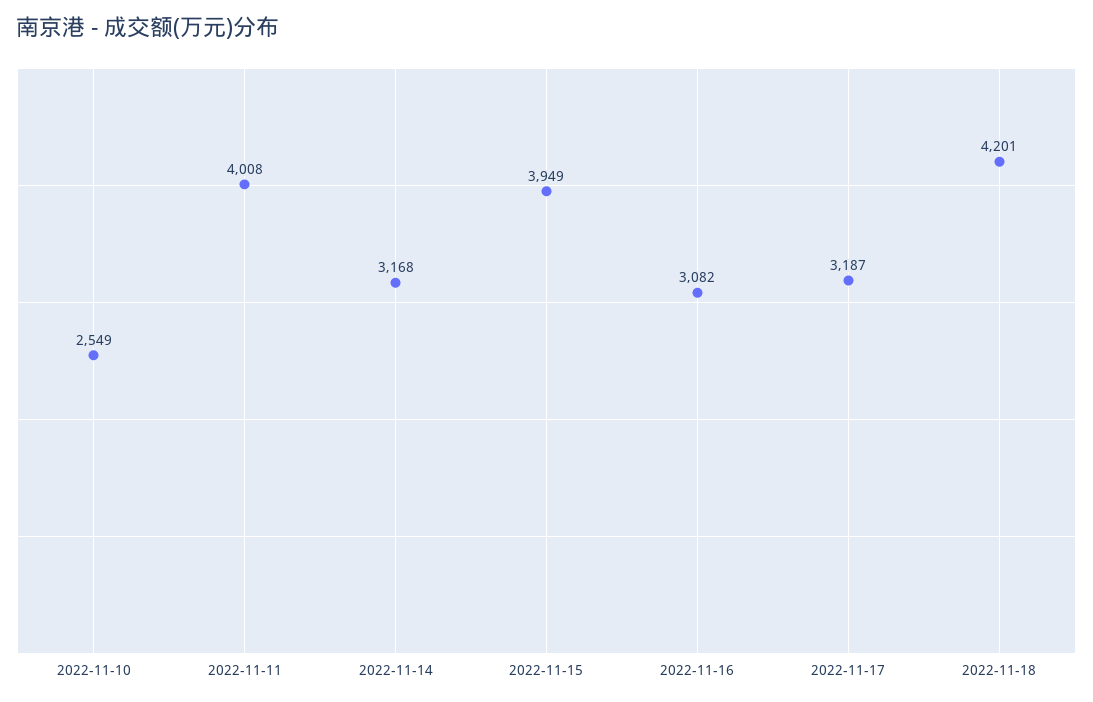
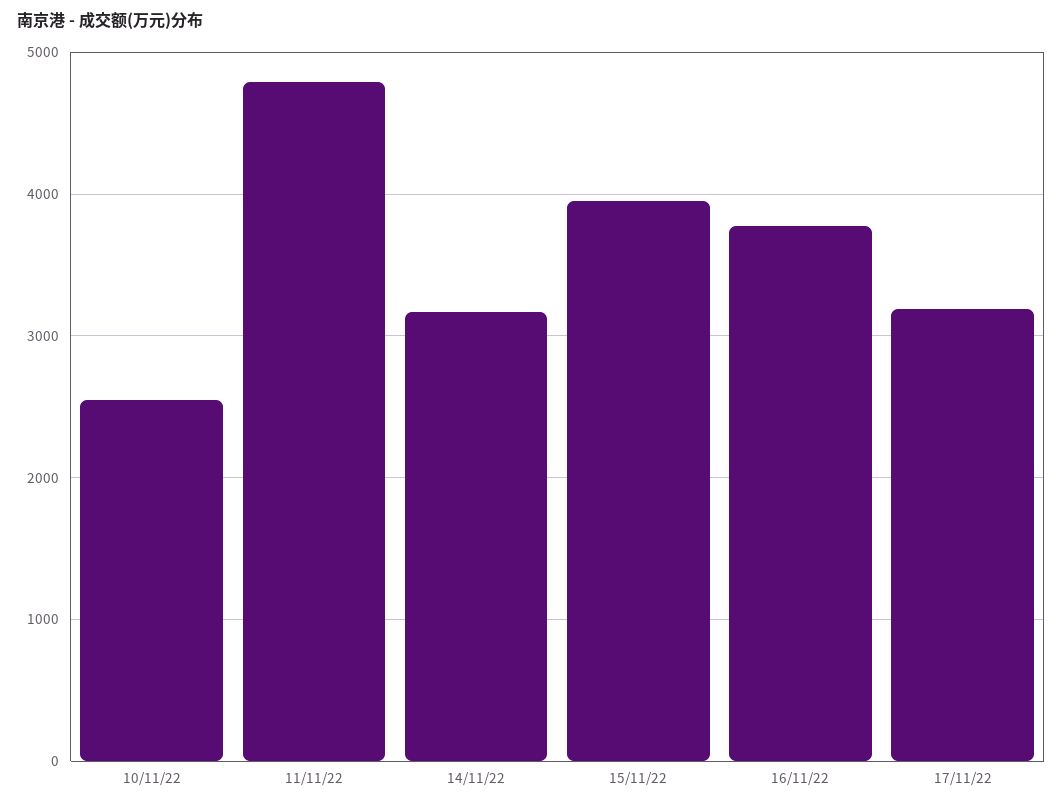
2022-11-11: 4008 -> 4800
2022-11-16: 3082 -> 3800
2022-11-18: 4201 -> none

